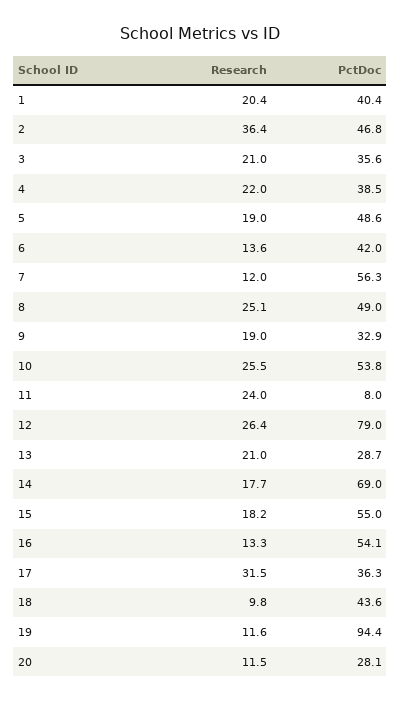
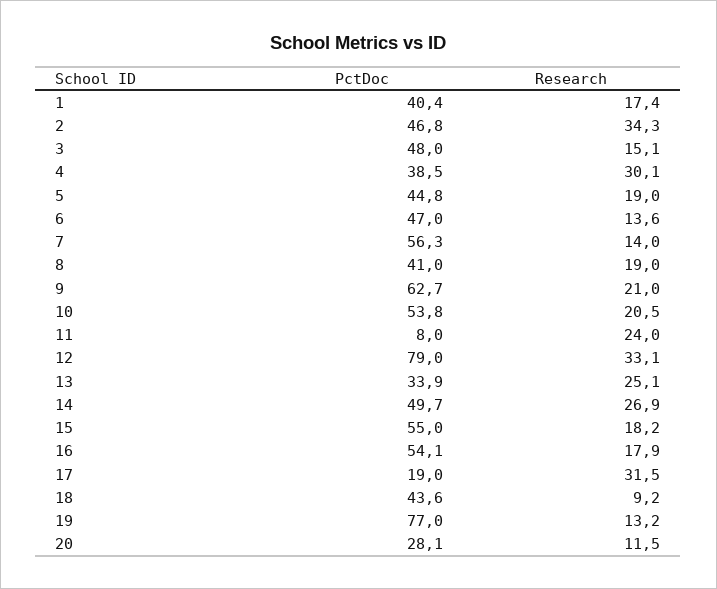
Research, 1: 20.4 -> 17.4
Research, 2: 36.4 -> 34.3
Research, 3: 21 -> 15.1
PctDoc, 3: 35.6 -> 48
Research, 4: 22 -> 30.1
PctDoc, 5: 48.6 -> 44.8
PctDoc, 6: 42 -> 47
Research, 7: 12 -> 14
Research, 8: 25.1 -> 19
PctDoc, 8: 49 -> 41
Research, 9: 19 -> 21
PctDoc, 9: 32.9 -> 62.7
Research, 10: 25.5 -> 20.5
Research, 12: 26.4 -> 33.1
Research, 13: 21 -> 25.1
PctDoc, 13: 28.7 -> 33.9
Research, 14: 17.7 -> 26.9
PctDoc, 14: 69 -> 49.7
Research, 16: 13.3 -> 17.9
PctDoc, 17: 36.3 -> 19
Research, 18: 9.8 -> 9.2
Research, 19: 11.6 -> 13.2
PctDoc, 19: 94.4 -> 77

